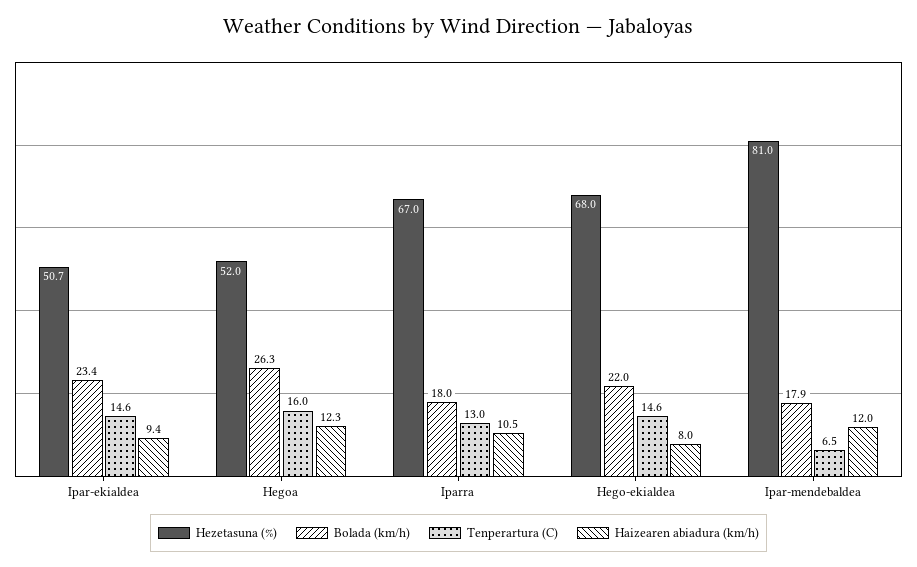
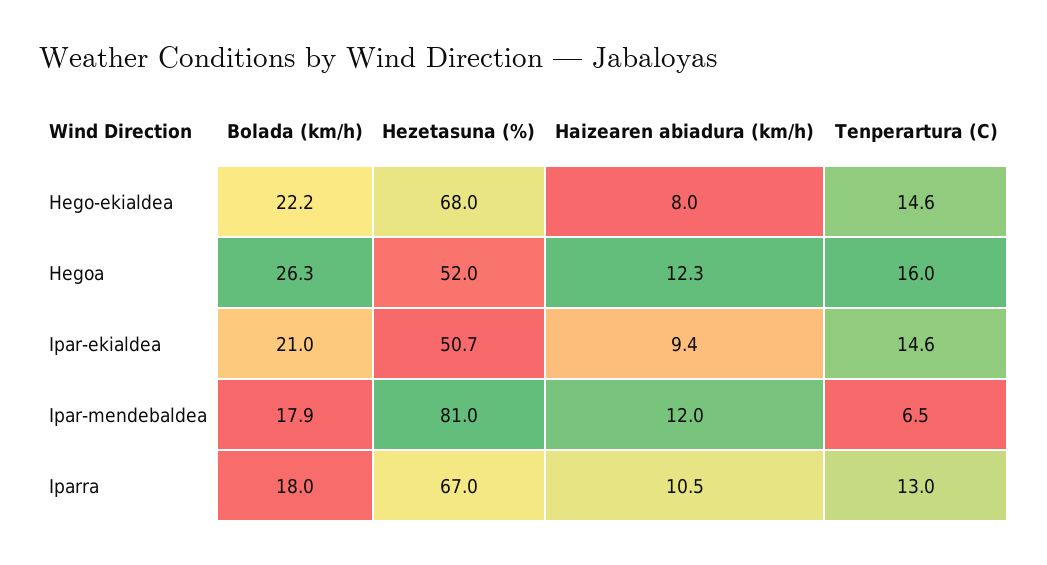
Bolada (km/h), Ipar-ekialdea: 23.4 -> 21
Bolada (km/h), Hego-ekialdea: 22 -> 22.2

